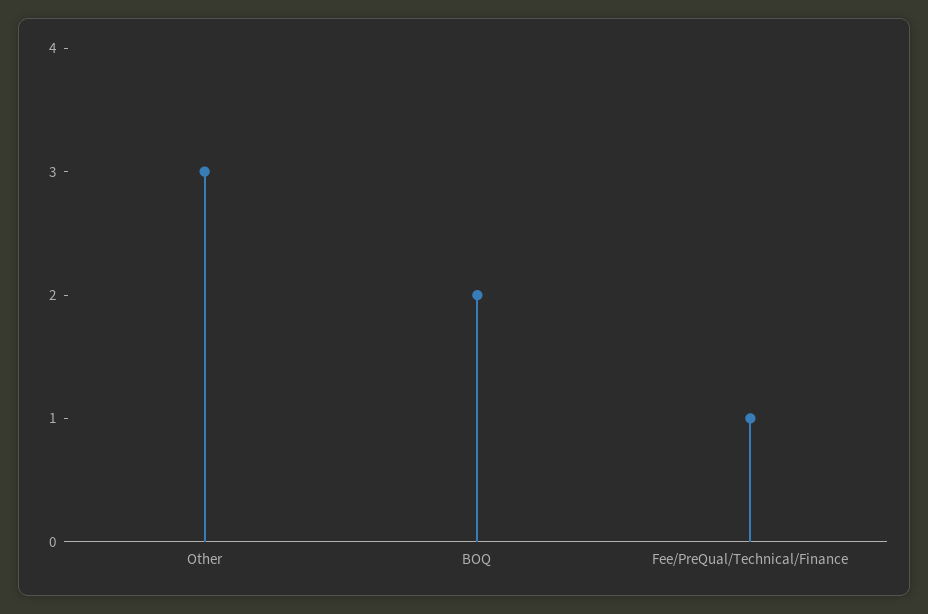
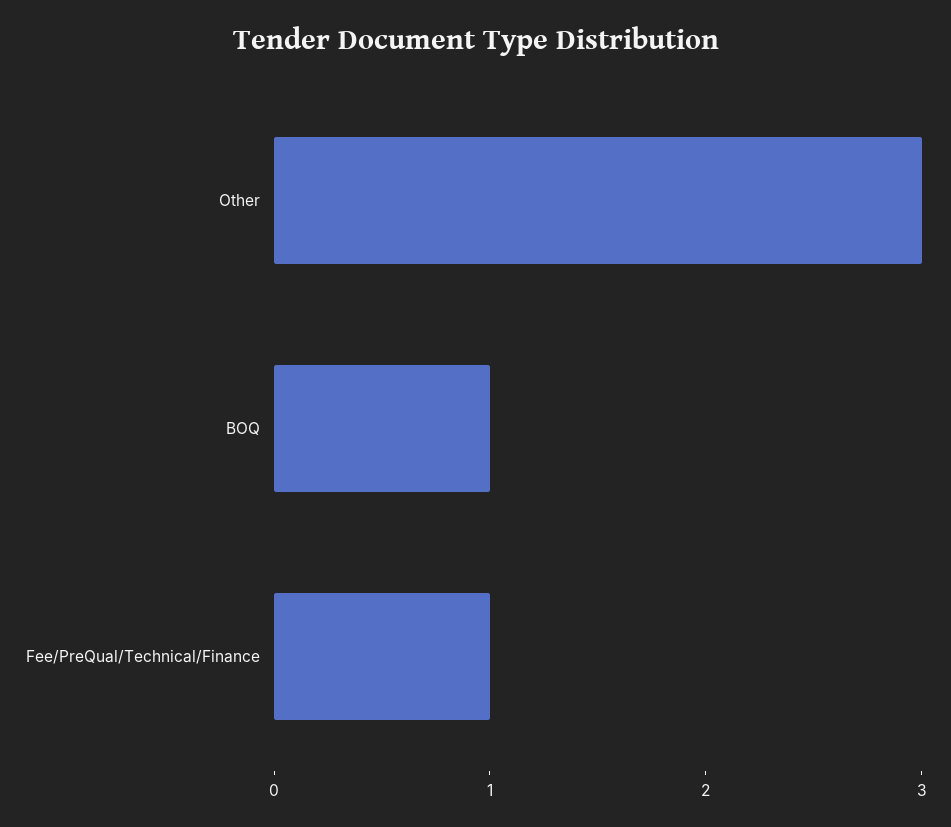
BOQ: 2 -> 1

